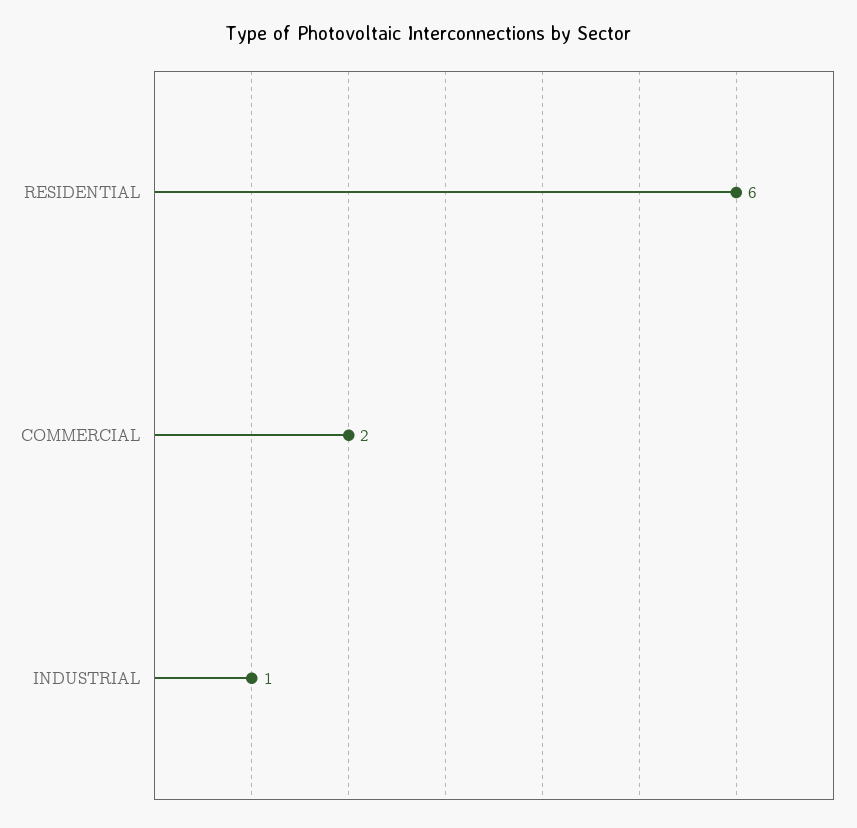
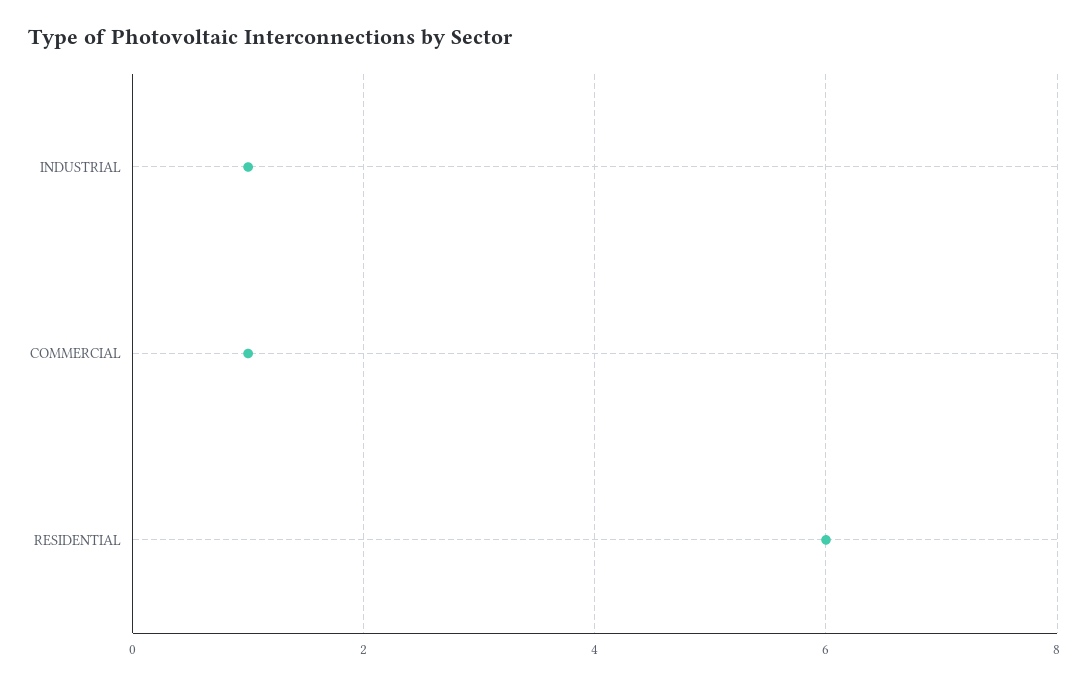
COMMERCIAL: 2 -> 1

